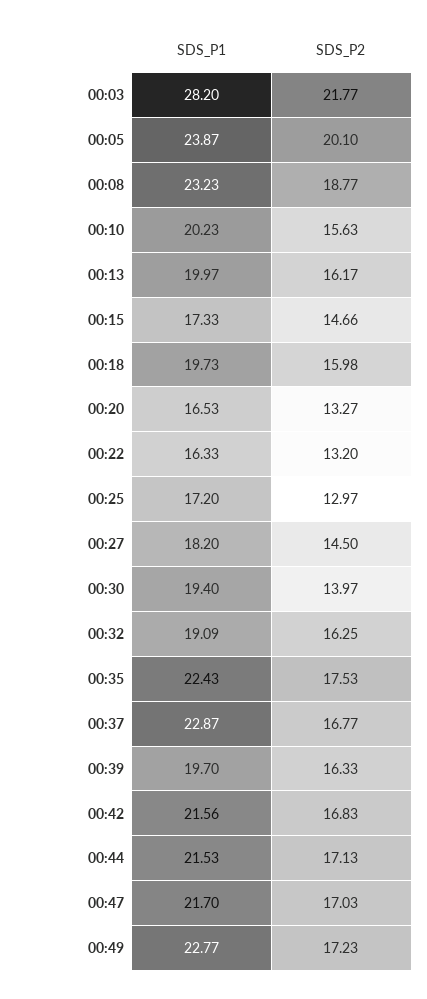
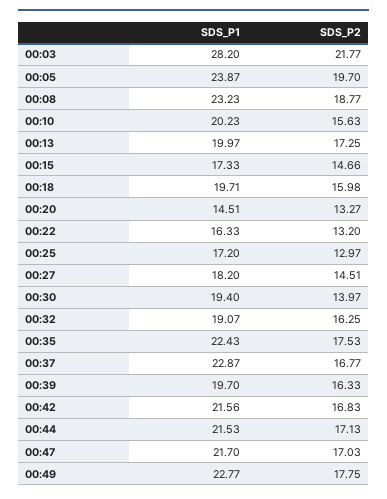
SDS_P2, 00:05: 20.1 -> 19.7
SDS_P2, 00:13: 16.17 -> 17.25
SDS_P1, 00:18: 19.73 -> 19.71
SDS_P1, 00:20: 16.53 -> 14.51
SDS_P2, 00:27: 14.5 -> 14.51
SDS_P1, 00:32: 19.09 -> 19.07
SDS_P2, 00:49: 17.23 -> 17.75

